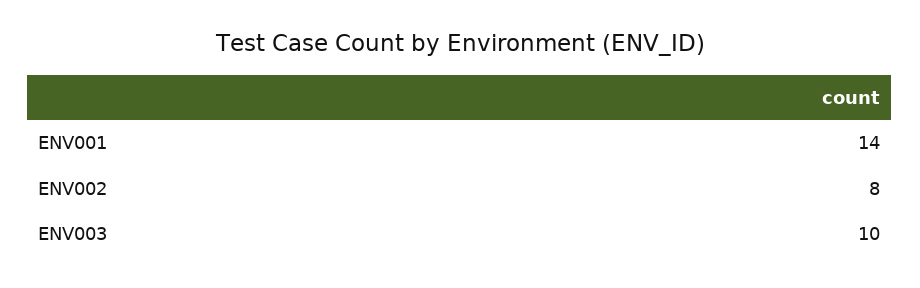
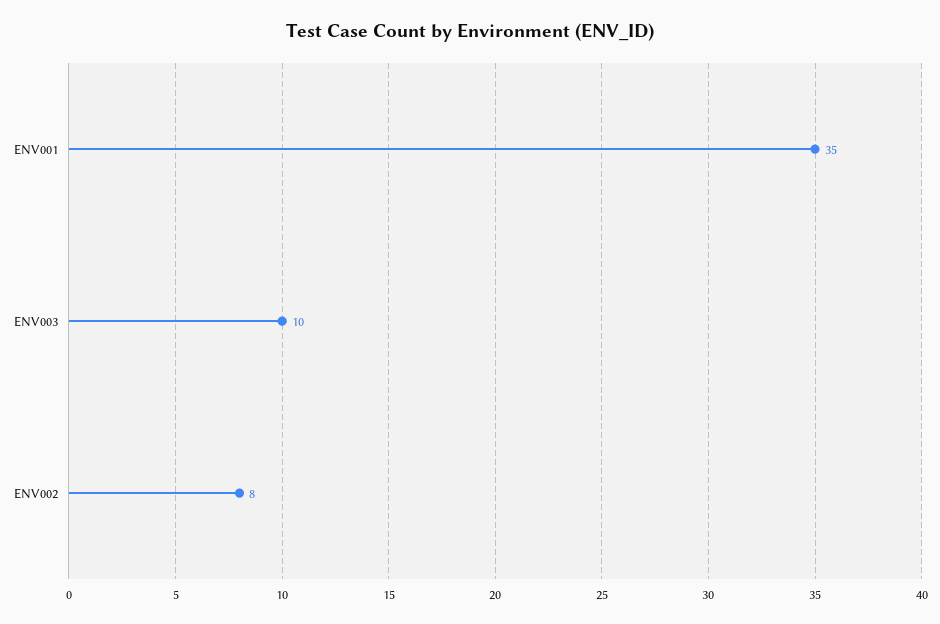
ENV001: 14 -> 35

